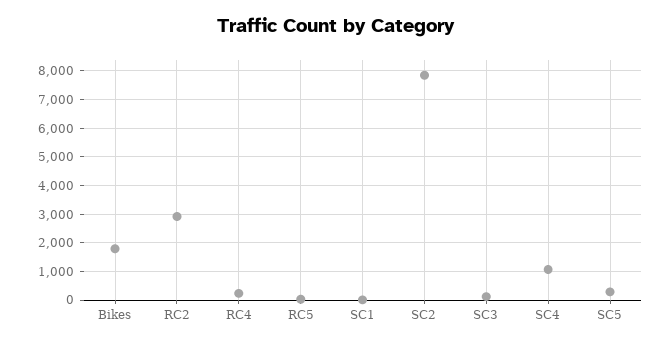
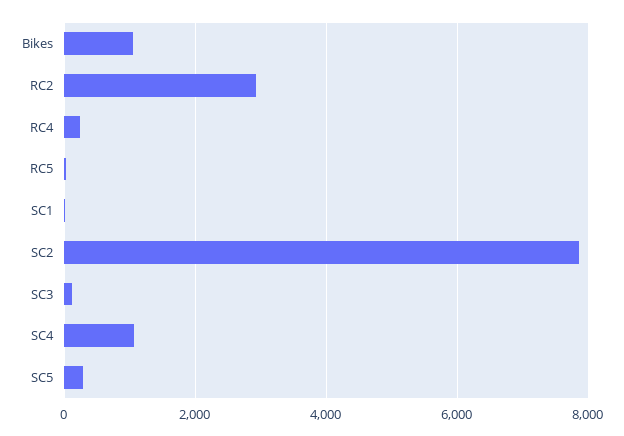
Bikes: 1750 -> 1000

